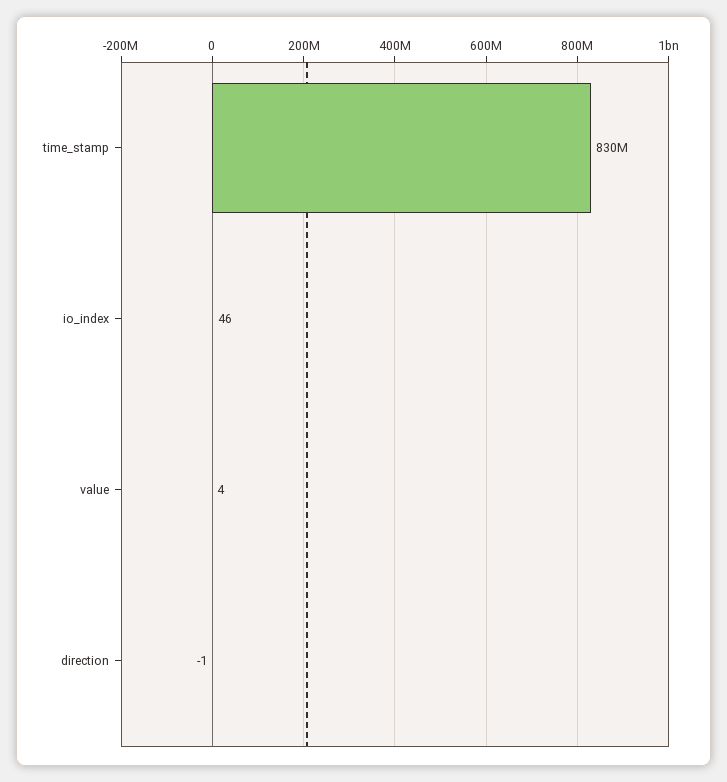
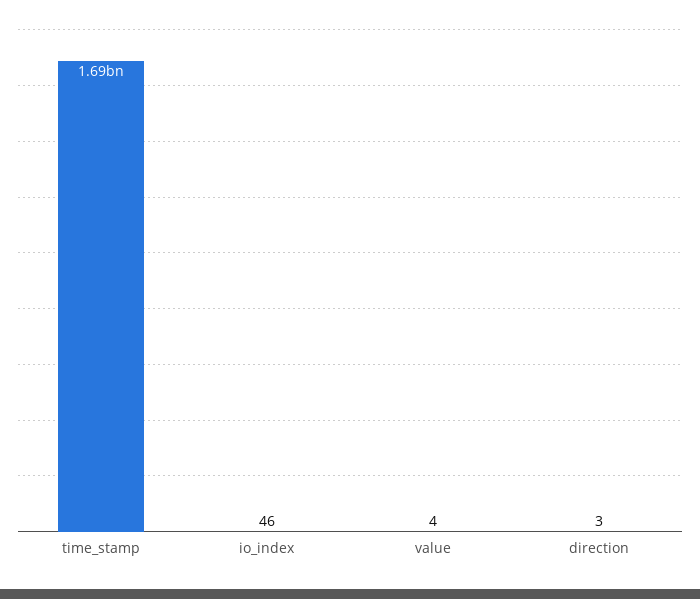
time_stamp: 830000000 -> 1690000000
direction: -1 -> 3

